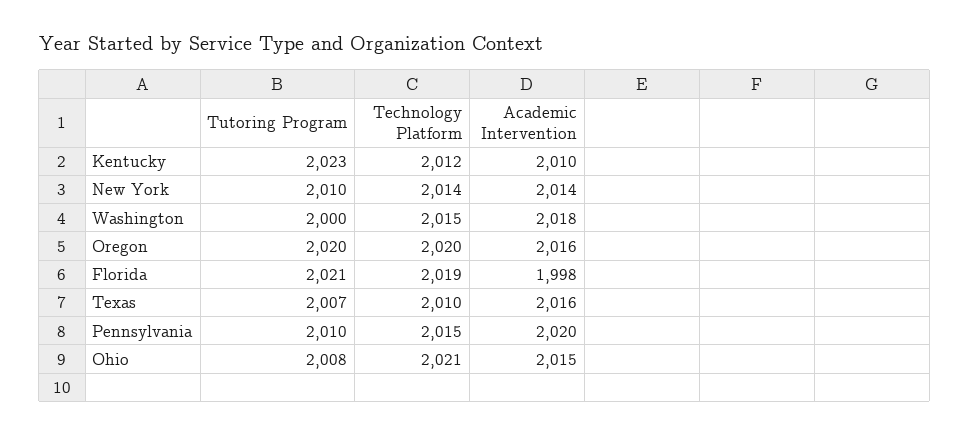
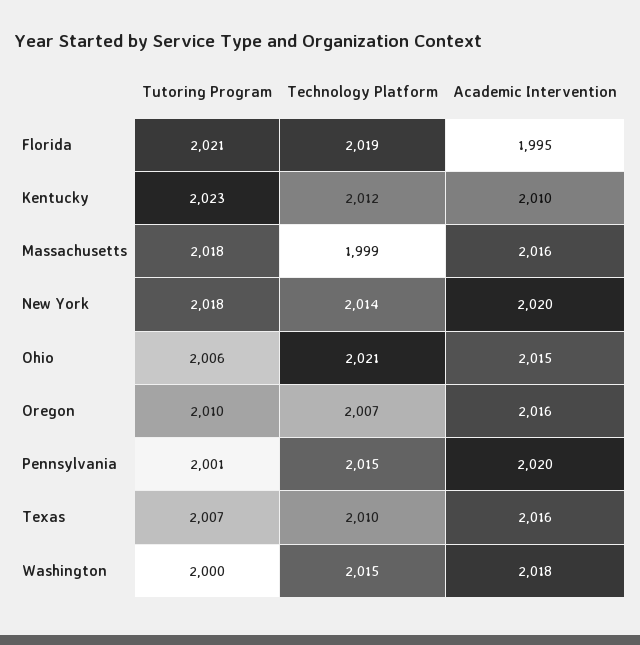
Tutoring Program, New York: 2010 -> 2018
Academic Intervention, New York: 2014 -> 2020
Tutoring Program, Oregon: 2020 -> 2010
Technology Platform, Oregon: 2020 -> 2007
Academic Intervention, Florida: 1998 -> 1995
Tutoring Program, Pennsylvania: 2010 -> 2001
Tutoring Program, Ohio: 2008 -> 2006
Tutoring Program, Massachusetts: none -> 2018
Technology Platform, Massachusetts: none -> 1999
Academic Intervention, Massachusetts: none -> 2016

